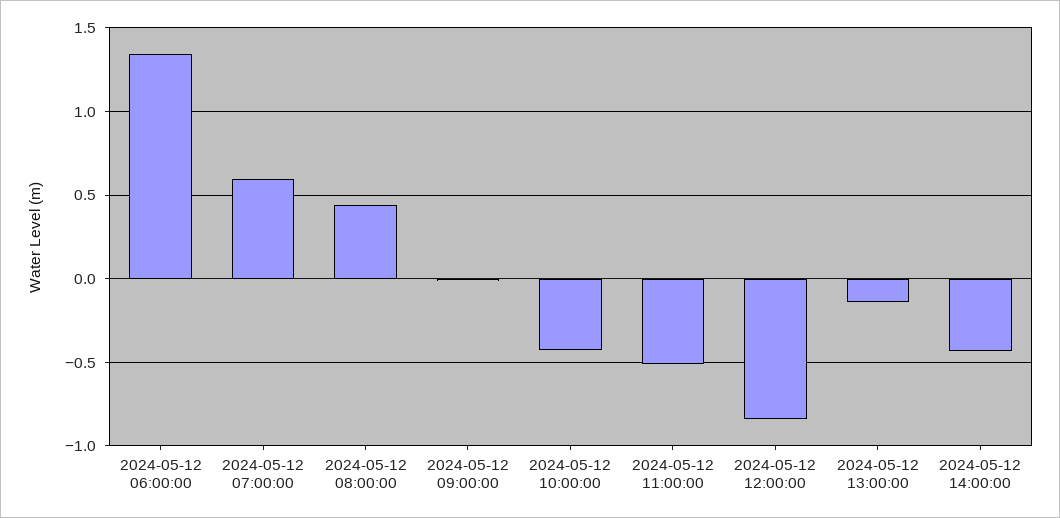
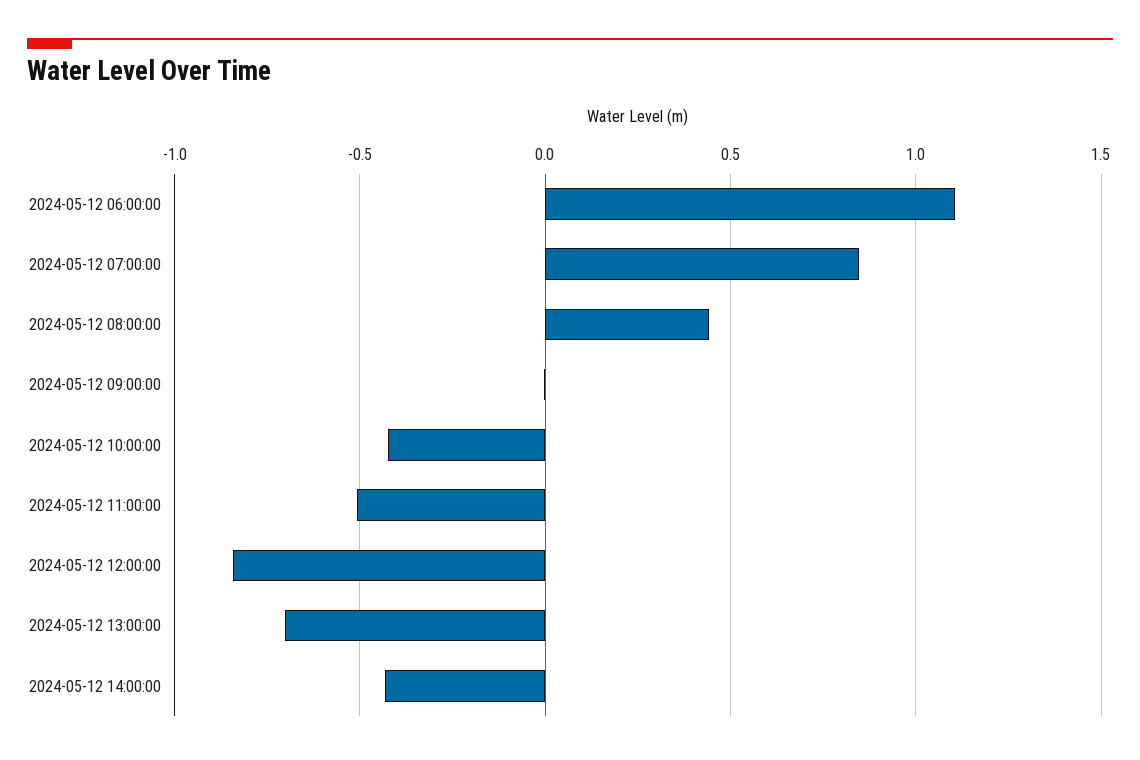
2024-05-12 06:00:00: 1.35 -> 1.1
2024-05-12 07:00:00: 0.6 -> 0.85
2024-05-12 13:00:00: -0.15 -> -0.7

